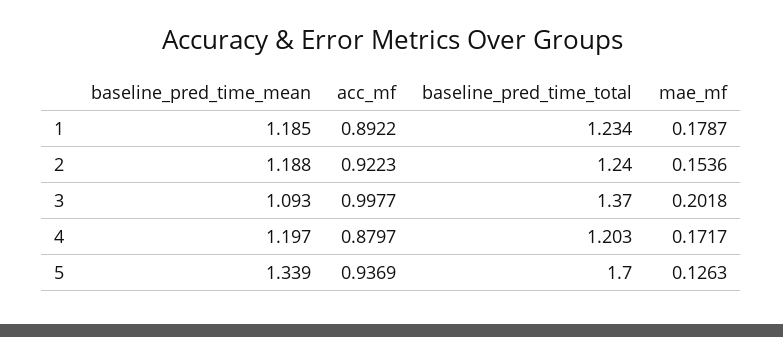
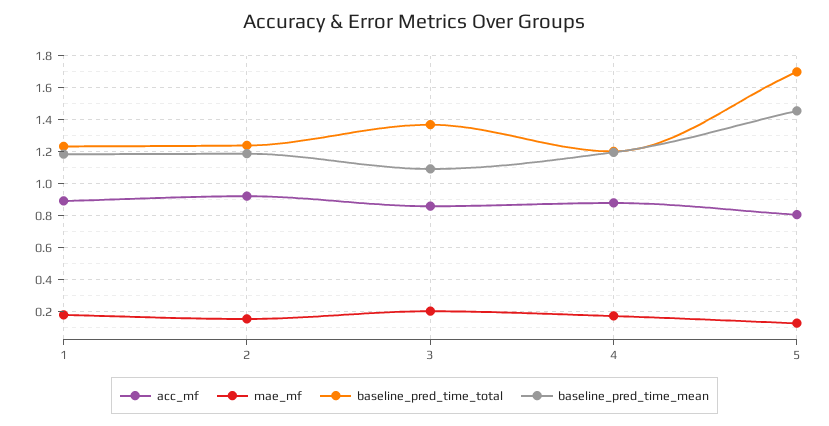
acc_mf, 3: 0.9977 -> 0.85
baseline_pred_time_mean, 5: 1.339 -> 1.45
acc_mf, 5: 0.9369 -> 0.8

